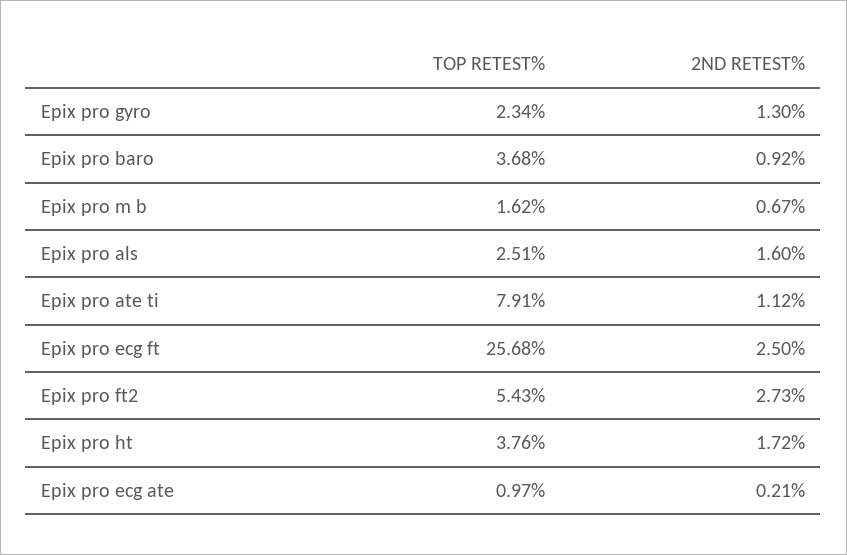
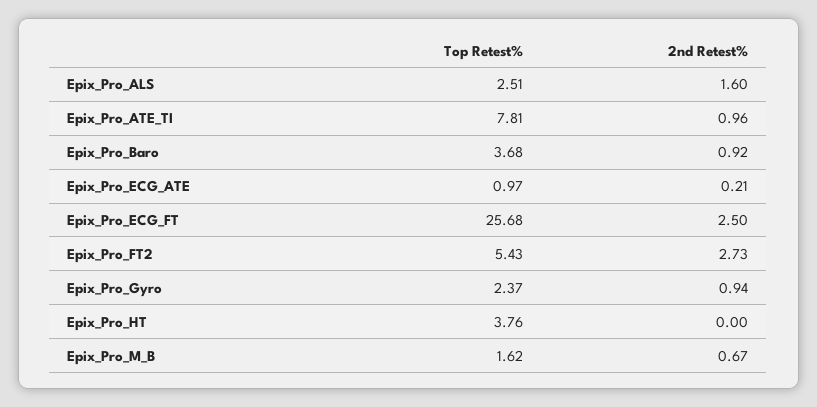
TOP RETEST%, Epix pro gyro: 2.34 -> 2.37
2ND RETEST%, Epix pro gyro: 1.3 -> 0.94
TOP RETEST%, Epix pro ate ti: 7.91 -> 7.81
2ND RETEST%, Epix pro ate ti: 1.12 -> 0.96
2ND RETEST%, Epix pro ht: 1.72 -> 0

